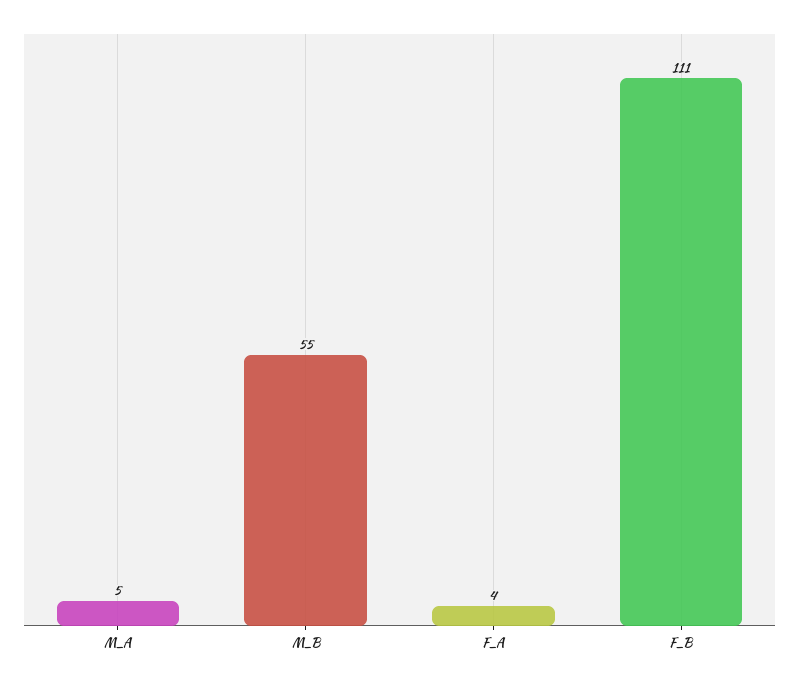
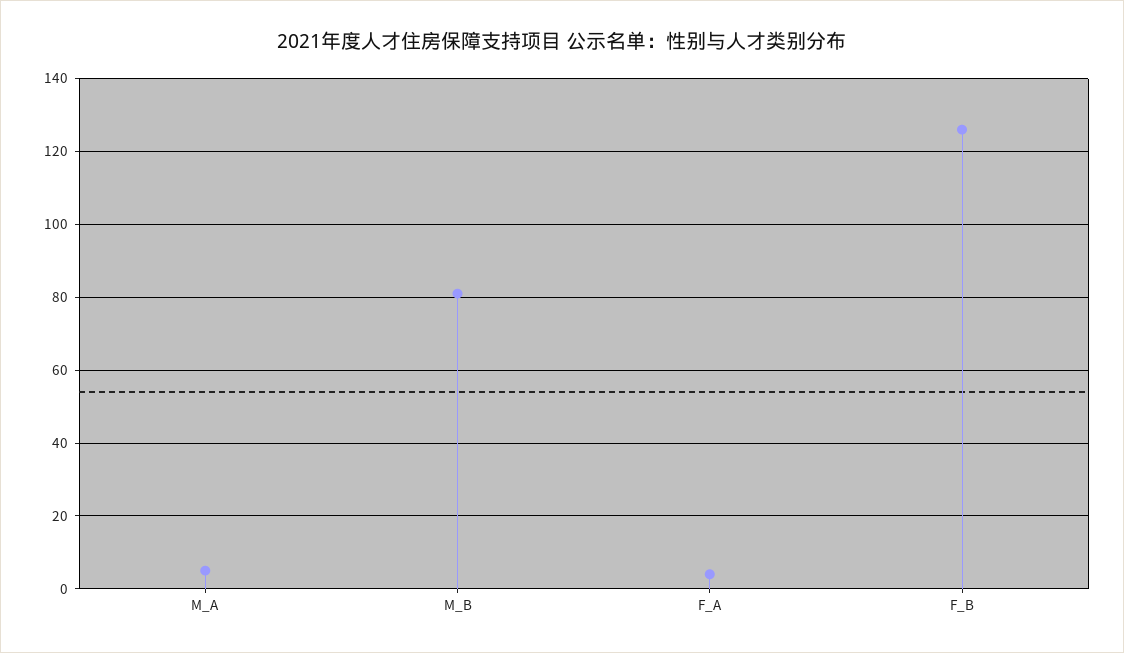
M_B: 55 -> 80
F_B: 111 -> 125

